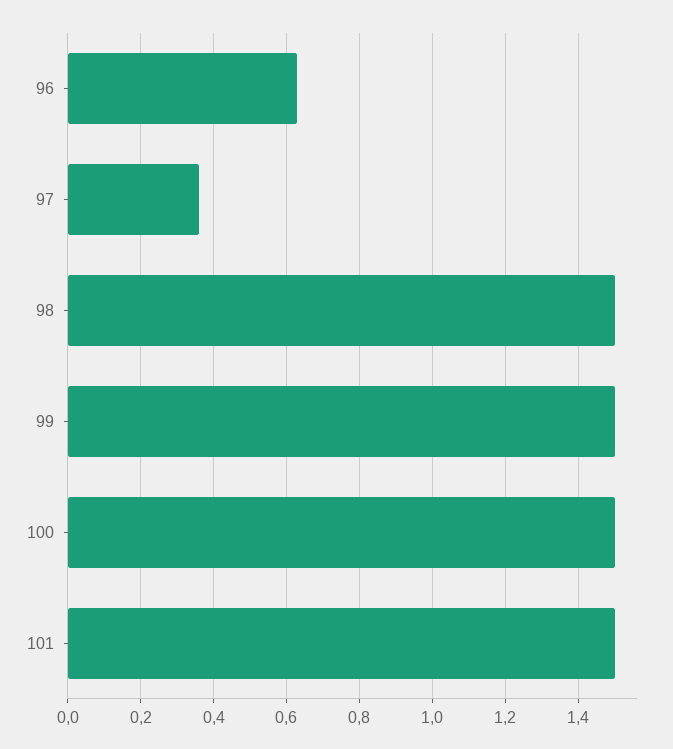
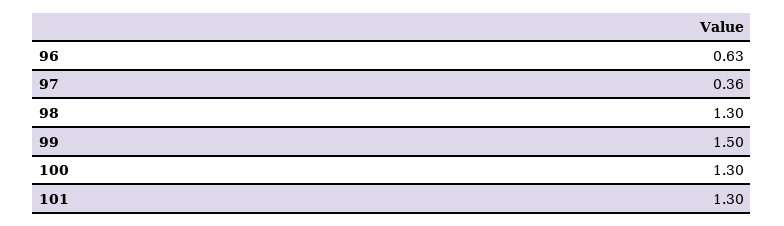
98: 1.5 -> 1.3
100: 1.5 -> 1.3
101: 1.5 -> 1.3

